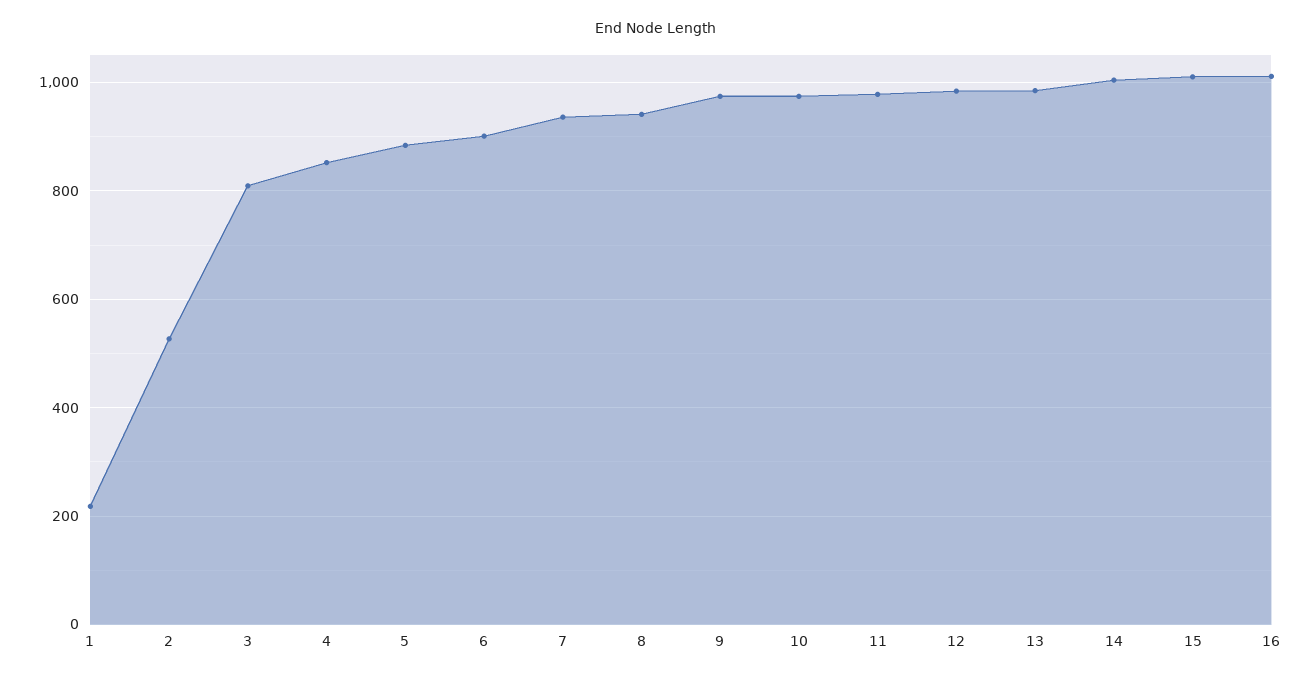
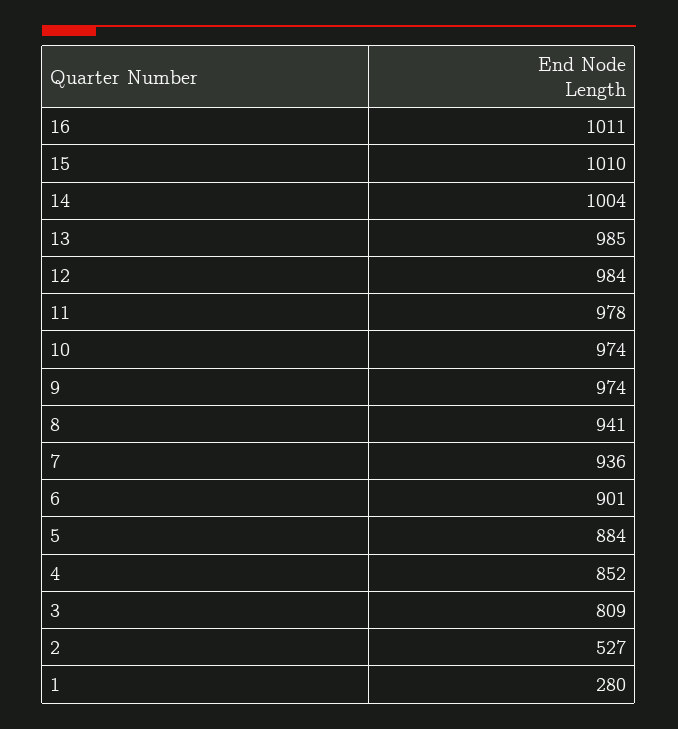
1: 220 -> 280

